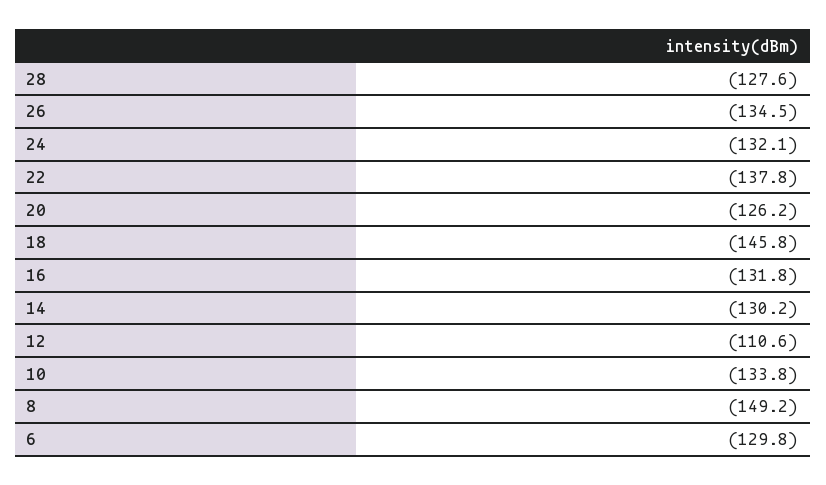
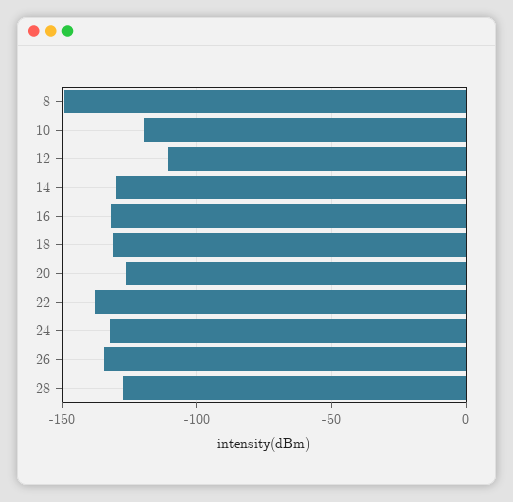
18: -145.8 -> -130
10: -133.8 -> -120
6: -129.8 -> none

